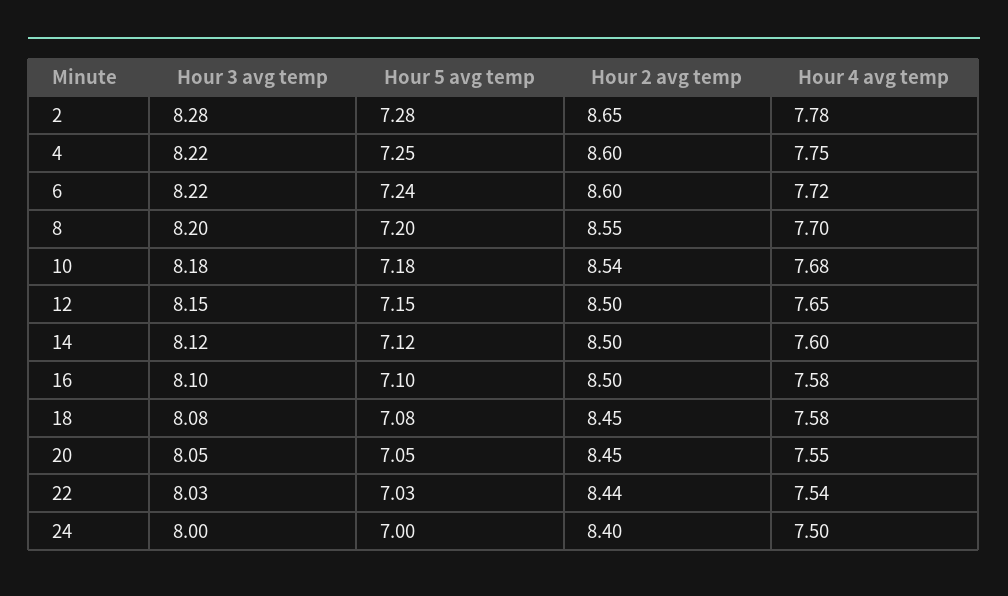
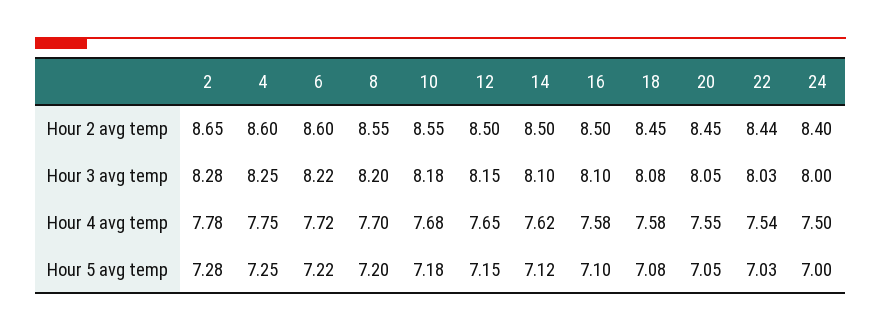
Hour 3 avg temp, 4: 8.22 -> 8.25
Hour 5 avg temp, 6: 7.24 -> 7.22
Hour 2 avg temp, 10: 8.54 -> 8.55
Hour 3 avg temp, 14: 8.12 -> 8.1
Hour 4 avg temp, 14: 7.6 -> 7.62

